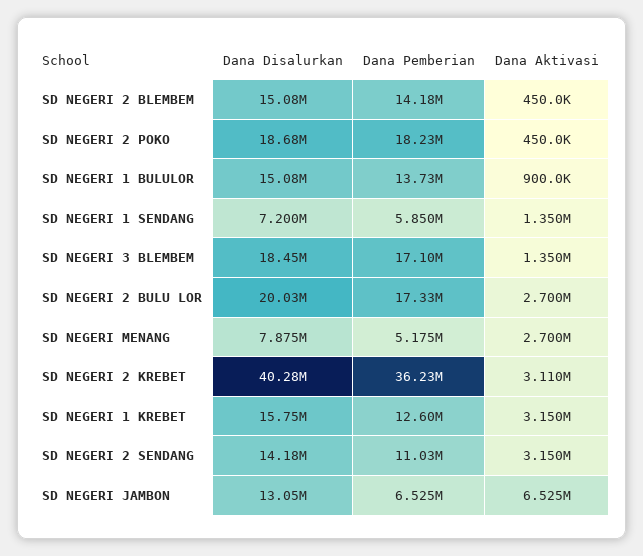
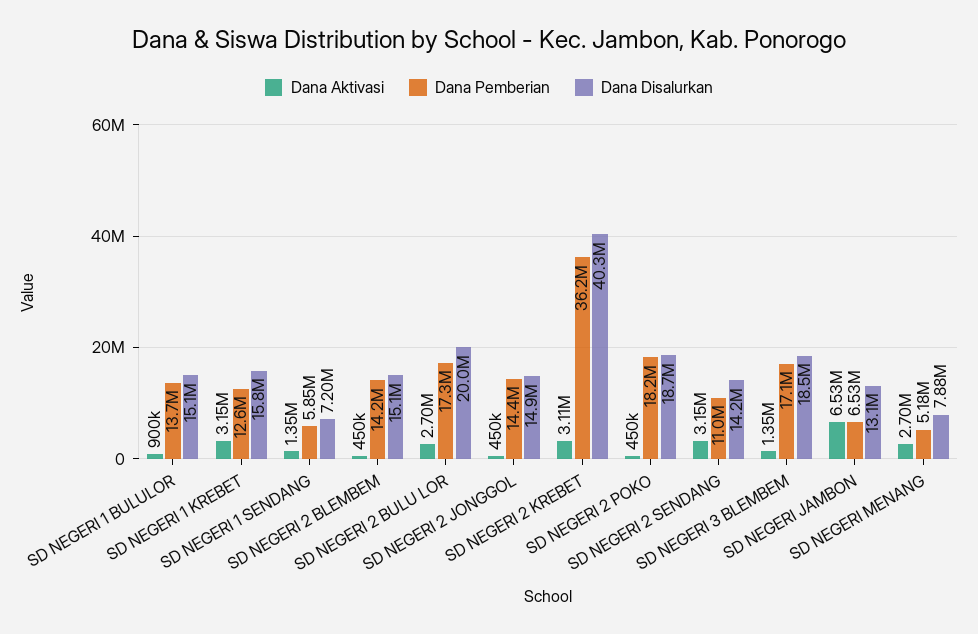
Dana Aktivasi, SD NEGERI 2 JONGGOL: none -> 450000
Dana Pemberian, SD NEGERI 2 JONGGOL: none -> 14400000
Dana Disalurkan, SD NEGERI 2 JONGGOL: none -> 14900000

